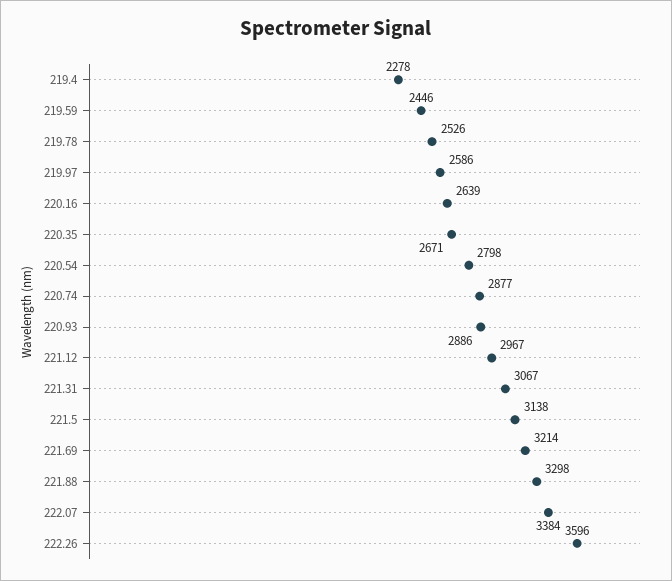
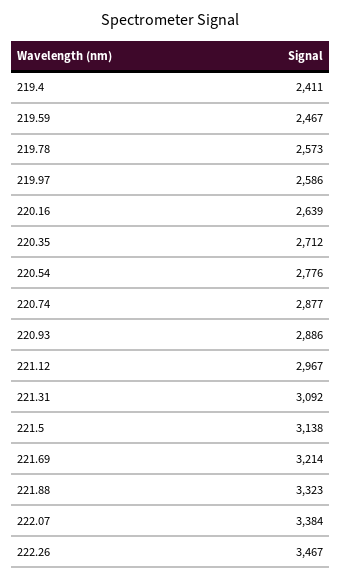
219.4: 2278 -> 2411
219.59: 2446 -> 2467
219.78: 2526 -> 2573
220.35: 2671 -> 2712
220.54: 2798 -> 2776
221.31: 3067 -> 3092
221.88: 3298 -> 3323
222.26: 3596 -> 3467

